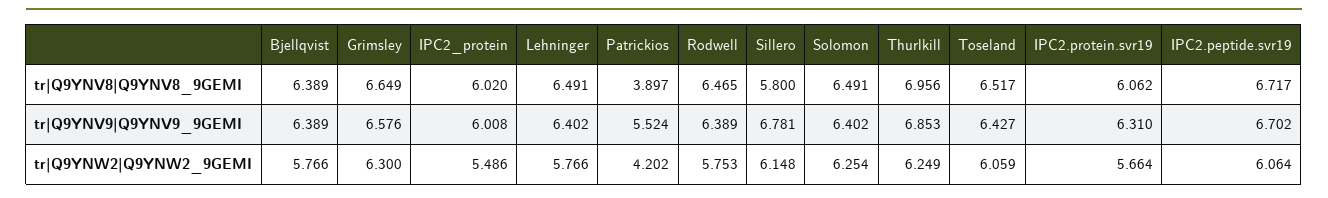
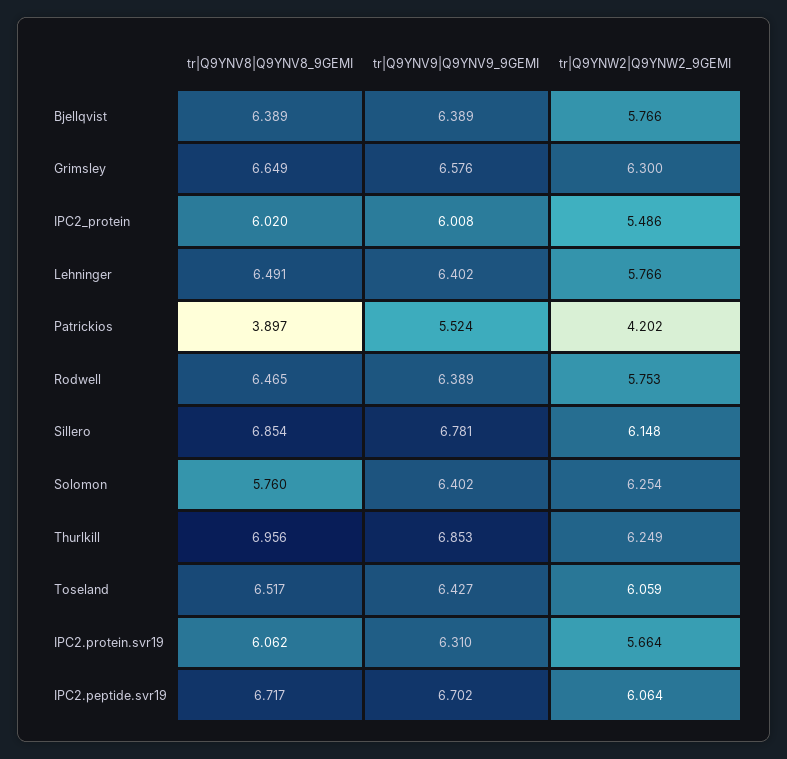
Sillero, tr|Q9YNV8|Q9YNV8_9GEMI: 5.8 -> 6.854
Solomon, tr|Q9YNV8|Q9YNV8_9GEMI: 6.491 -> 5.76

